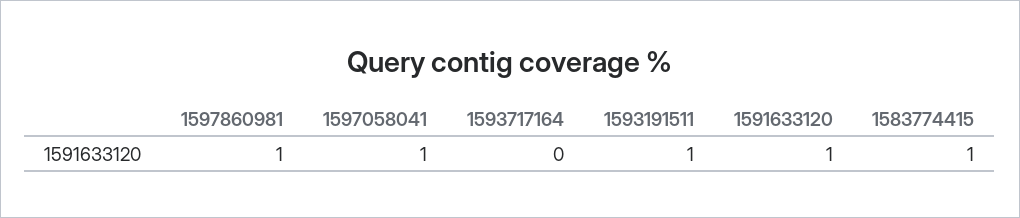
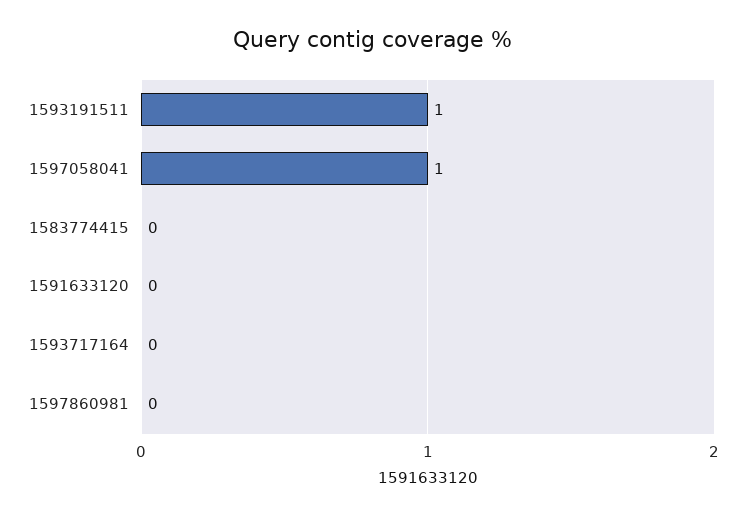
1597860981: 1 -> 0
1591633120: 1 -> 0
1583774415: 1 -> 0

